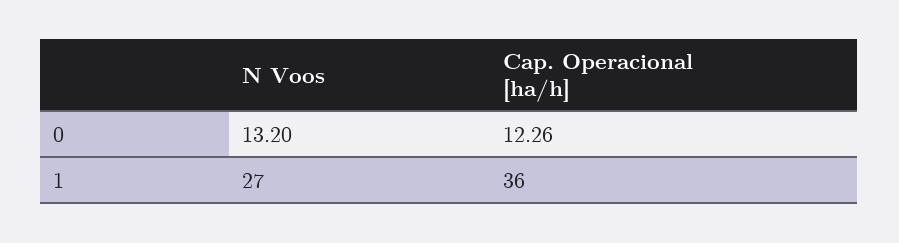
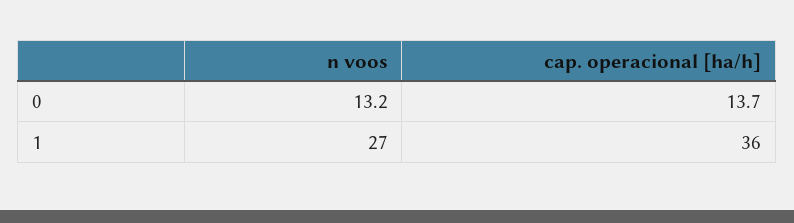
Cap. Operacional [ha/h], 0: 12.26 -> 13.7

